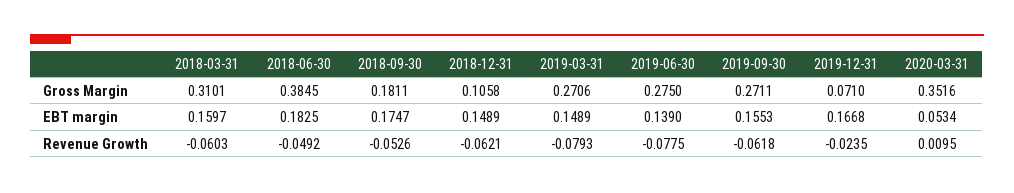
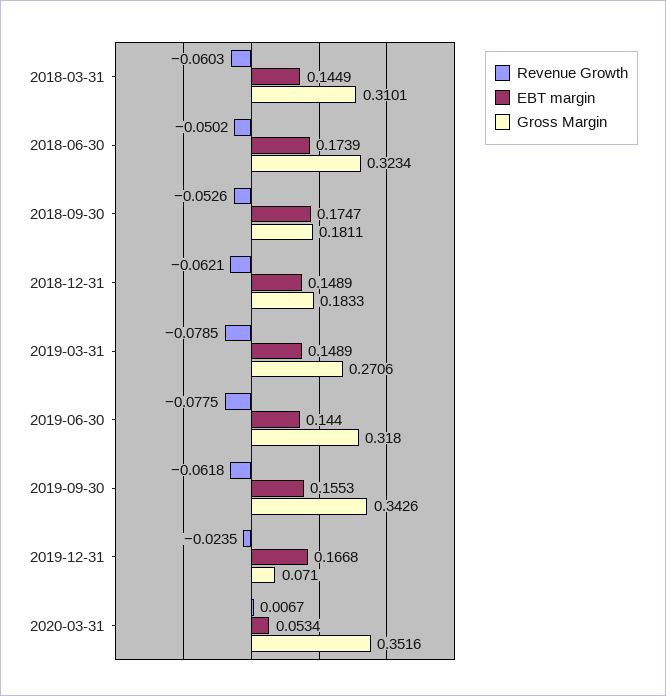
Gross Margin, 2018-06-30: 0.3845 -> 0.3234
Gross Margin, 2018-12-31: 0.1058 -> 0.1833
Gross Margin, 2019-06-30: 0.275 -> 0.318
Gross Margin, 2019-09-30: 0.2711 -> 0.3426
EBT margin, 2018-03-31: 0.1597 -> 0.1449
EBT margin, 2018-06-30: 0.1825 -> 0.1739
EBT margin, 2019-06-30: 0.139 -> 0.144
Revenue Growth, 2018-06-30: -0.0492 -> -0.0502
Revenue Growth, 2019-03-31: -0.0793 -> -0.0785
Revenue Growth, 2020-03-31: 0.0095 -> 0.0067

